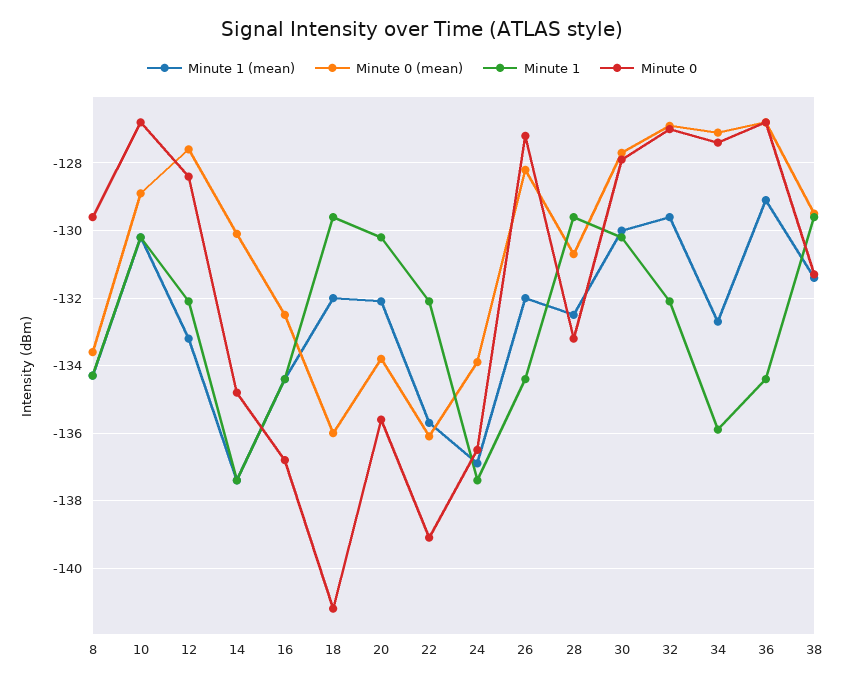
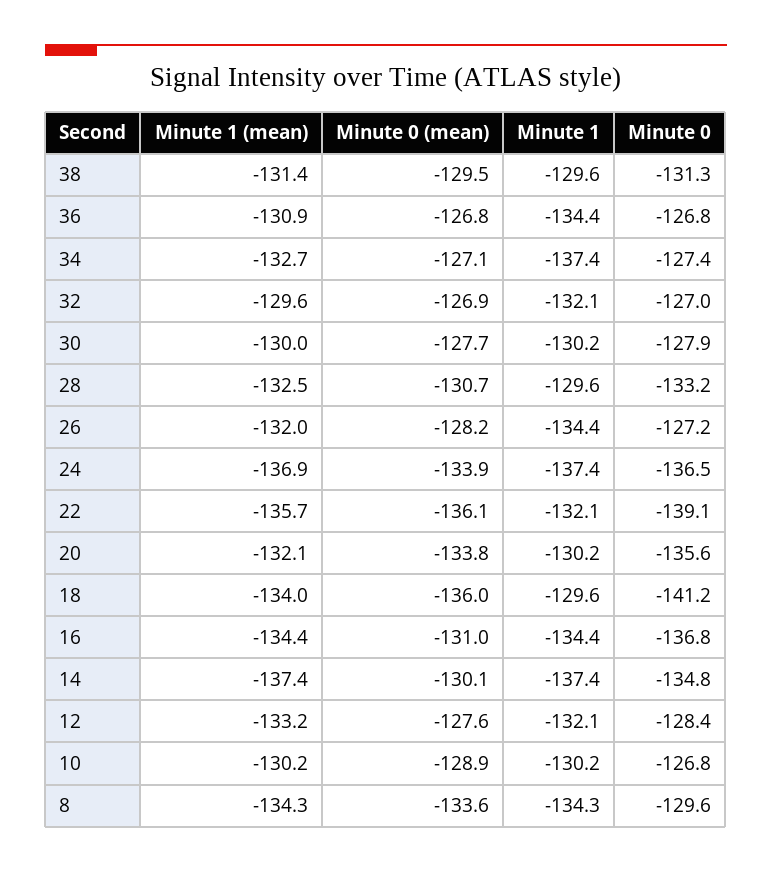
Minute 0 (mean), 16: -132.5 -> -131
Minute 1 (mean), 18: -132 -> -134
Minute 1, 34: -136 -> -137.4
Minute 1 (mean), 36: -129 -> -130.9

